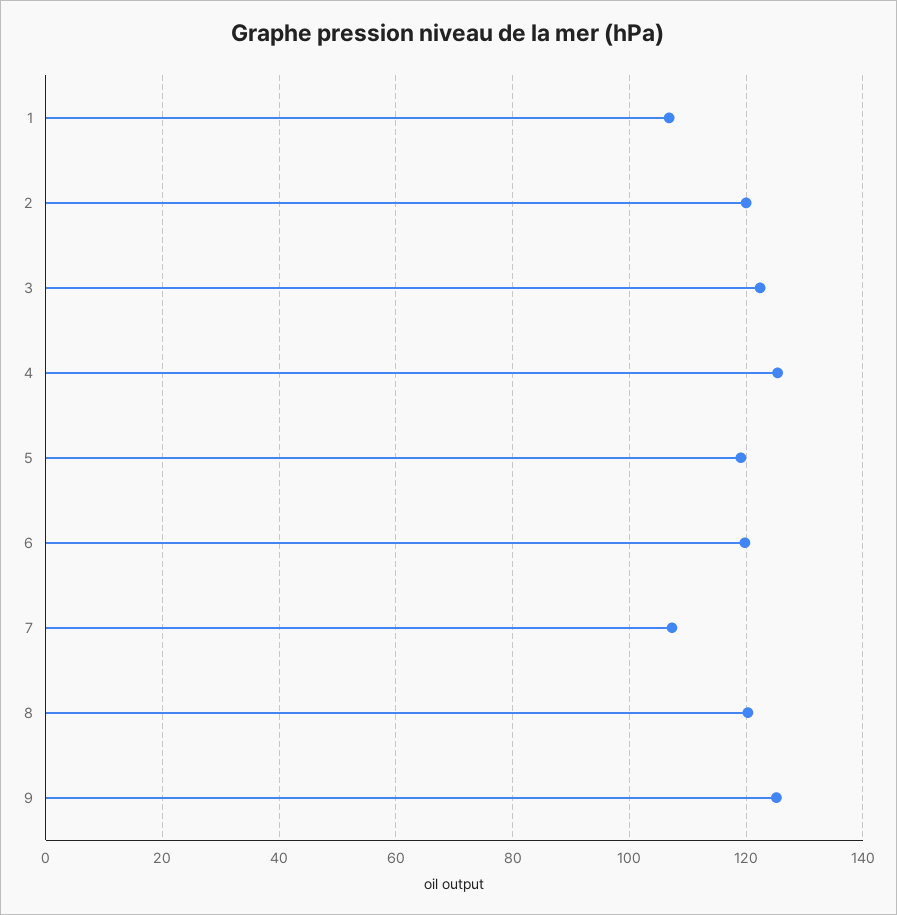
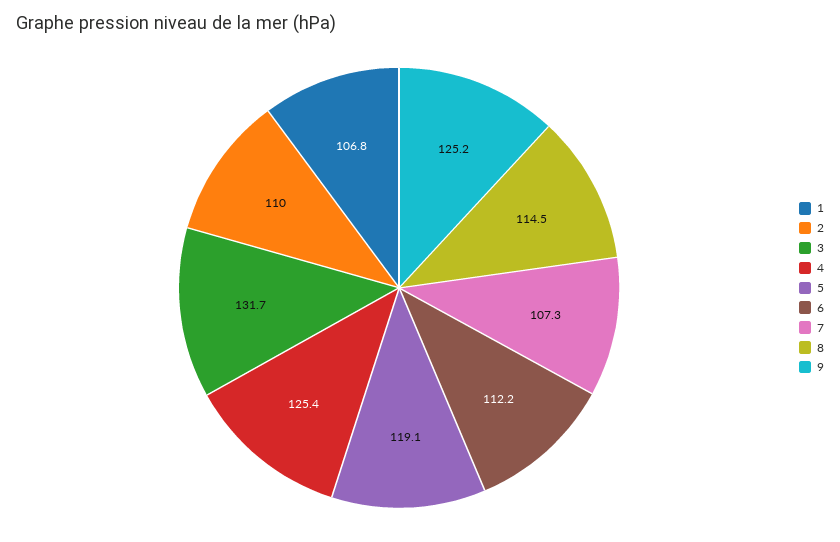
2: 120 -> 110
3: 122 -> 131.7
6: 120 -> 112.2
8: 120 -> 114.5

